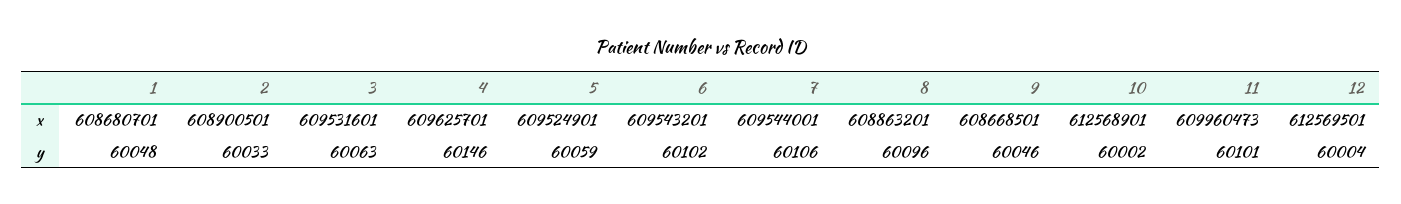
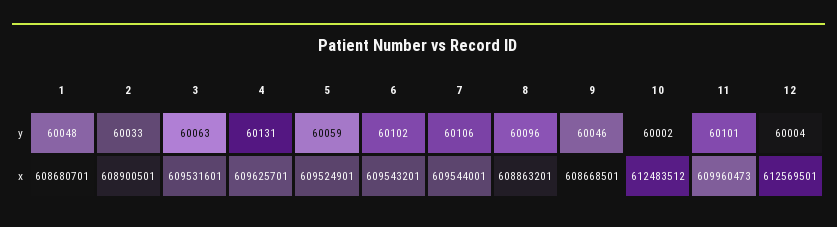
10, x: 612568901 -> 612483512
4, y: 60146 -> 60131

